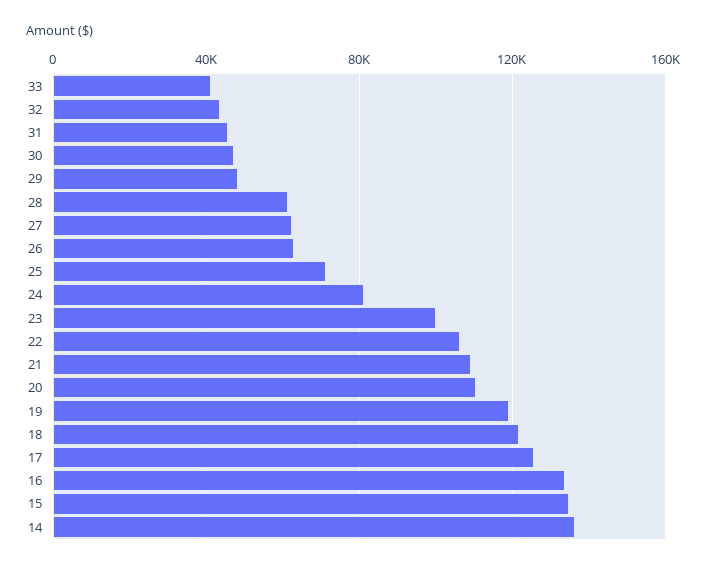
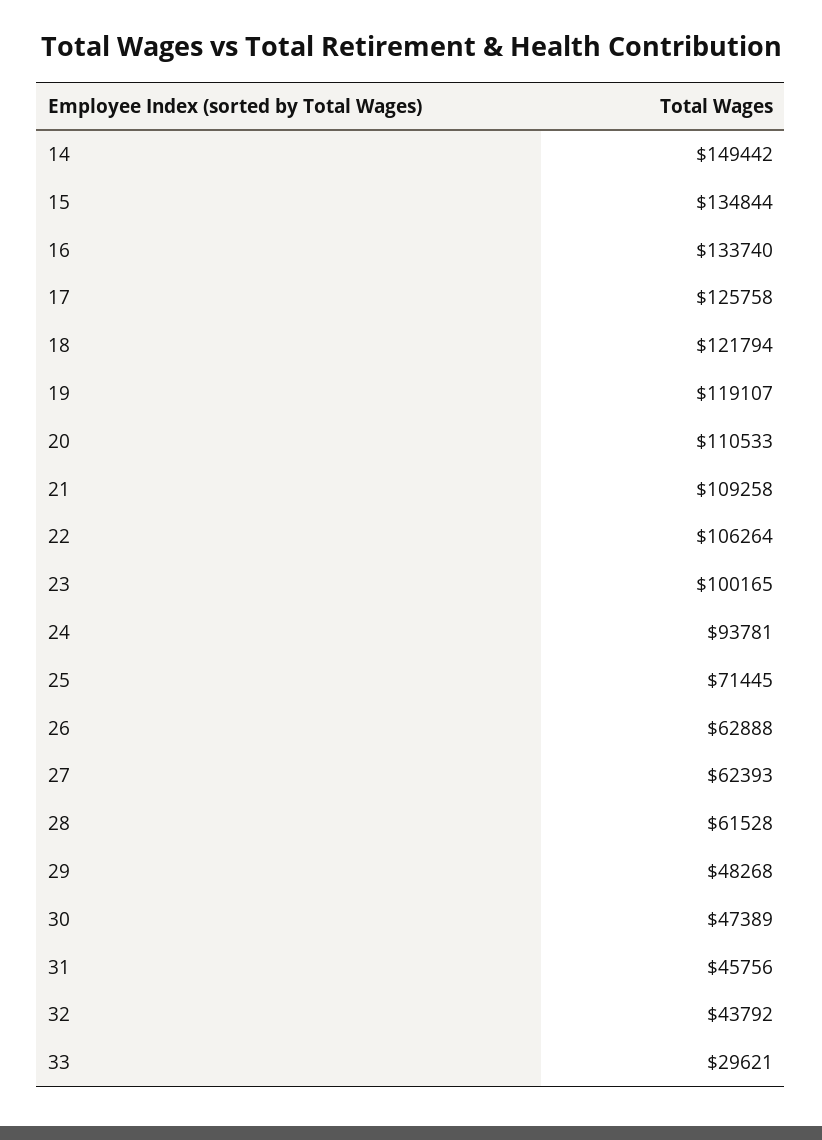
33: 40000 -> 29621
24: 80000 -> 93781
14: 135000 -> 149442

